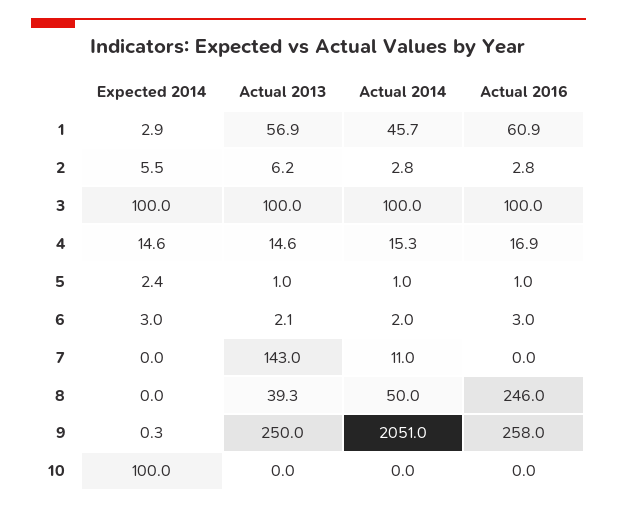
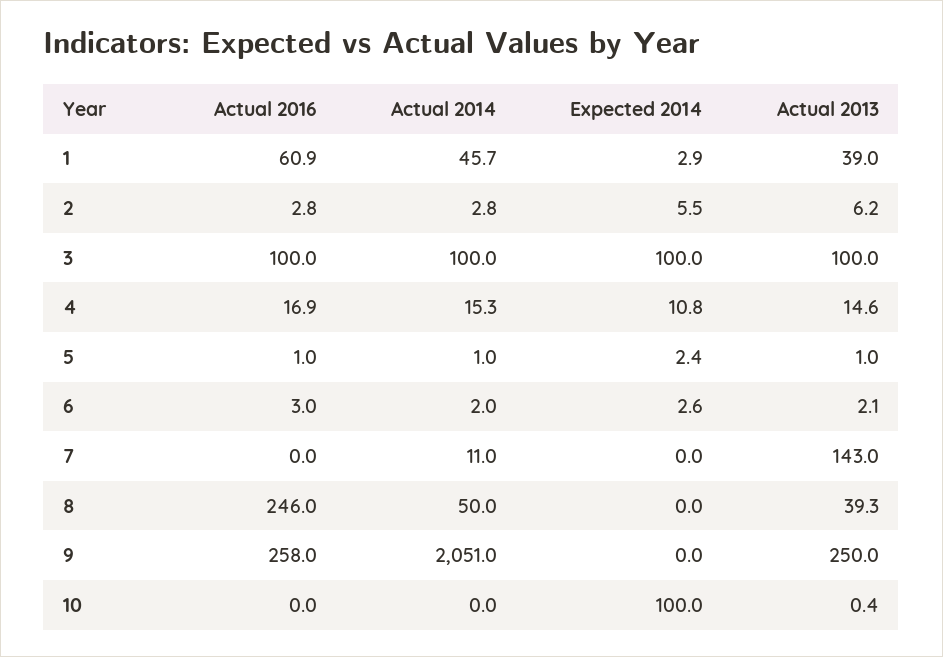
Actual 2013, 1: 56.9 -> 39
Expected 2014, 4: 14.6 -> 10.8
Expected 2014, 6: 3 -> 2.6
Expected 2014, 9: 0.3 -> 0
Actual 2013, 10: 0 -> 0.4

